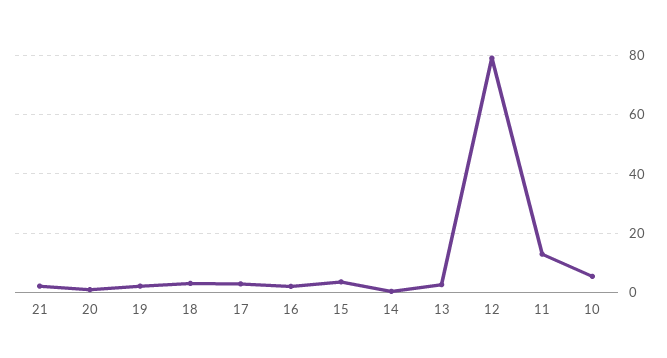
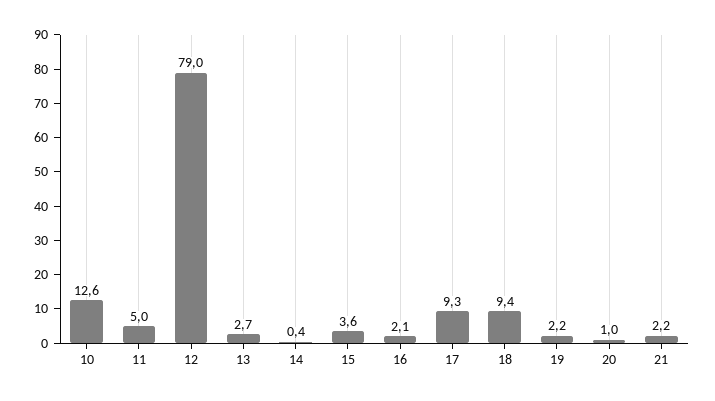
18: 2.5 -> 9.4
17: 2.5 -> 9.3
11: 12.5 -> 5
10: 5 -> 12.6

